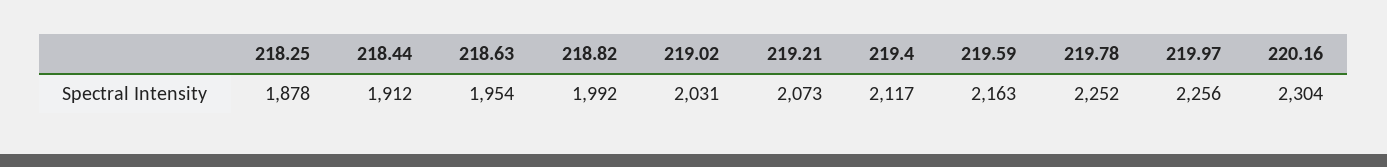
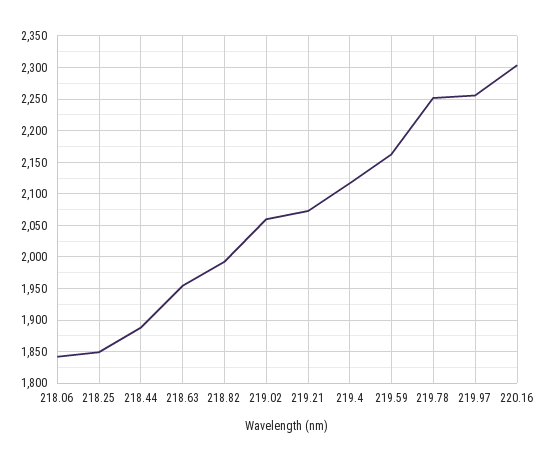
218.25: 1878 -> 1850
218.44: 1912 -> 1890
219.02: 2031 -> 2060
218.06: none -> 1840

